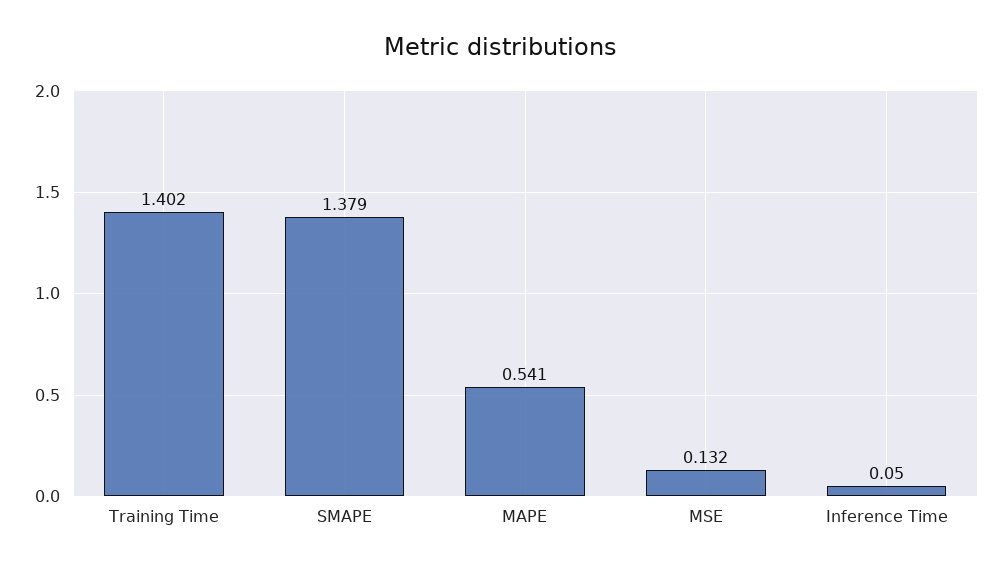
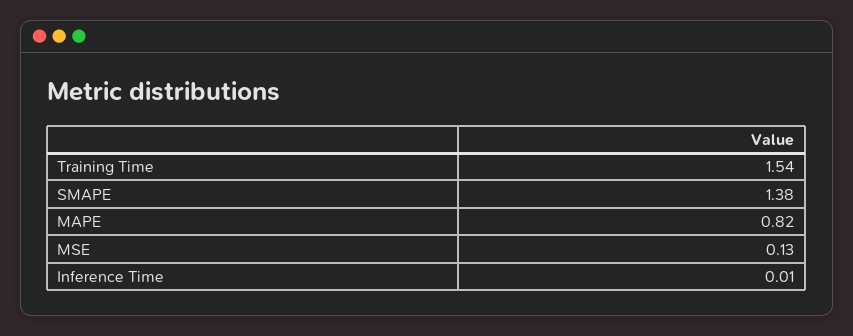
Training Time: 1.402 -> 1.54
MAPE: 0.541 -> 0.82
Inference Time: 0.05 -> 0.01

